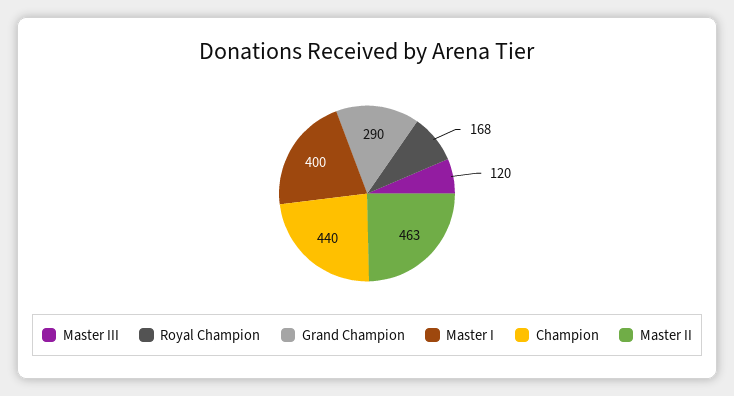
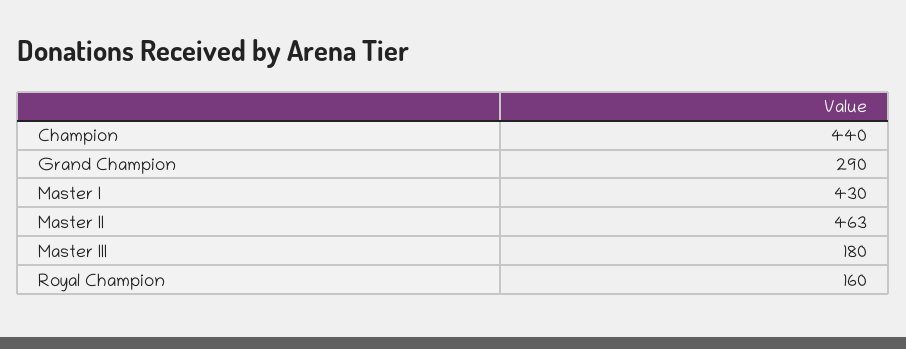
Master III: 120 -> 180
Royal Champion: 168 -> 160
Master I: 400 -> 430

